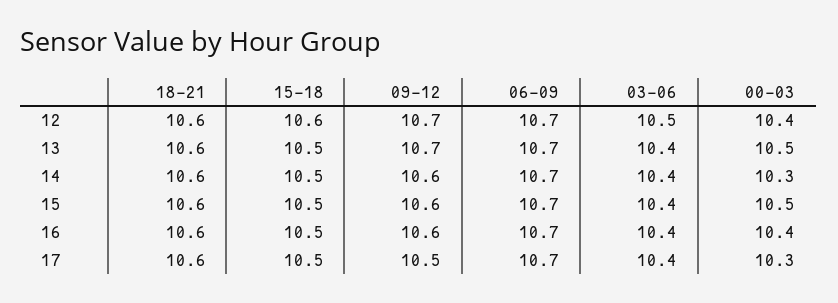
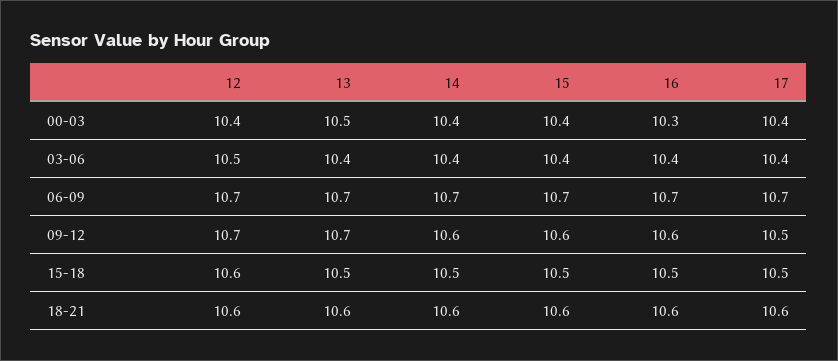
00-03, 14: 10.3 -> 10.4
00-03, 15: 10.5 -> 10.4
00-03, 16: 10.4 -> 10.3
00-03, 17: 10.3 -> 10.4

